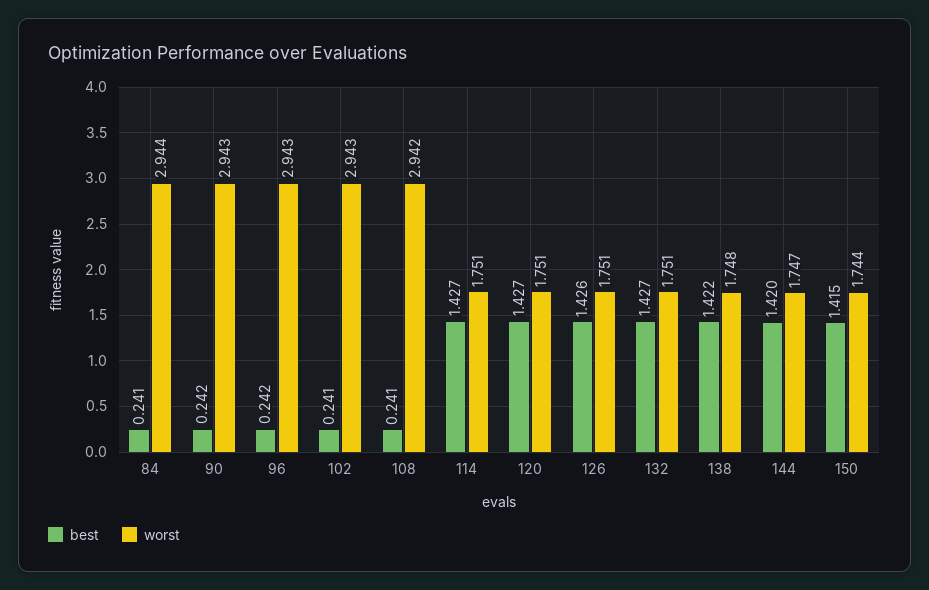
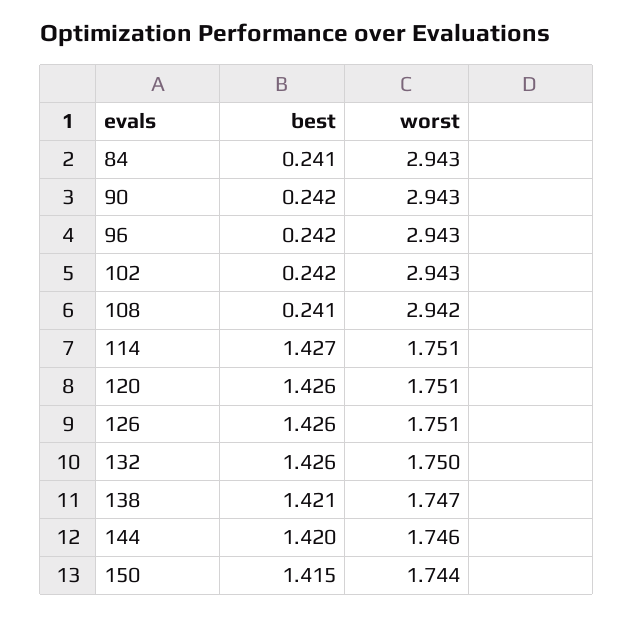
worst, 84: 2.944 -> 2.943
best, 102: 0.241 -> 0.242
best, 120: 1.427 -> 1.426
best, 132: 1.427 -> 1.426
worst, 132: 1.751 -> 1.75
best, 138: 1.422 -> 1.421
worst, 138: 1.748 -> 1.747
worst, 144: 1.747 -> 1.746

